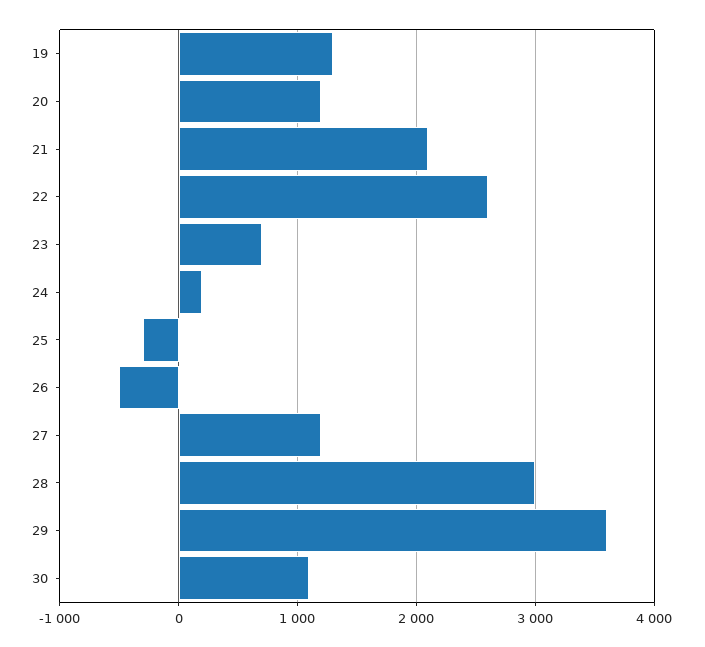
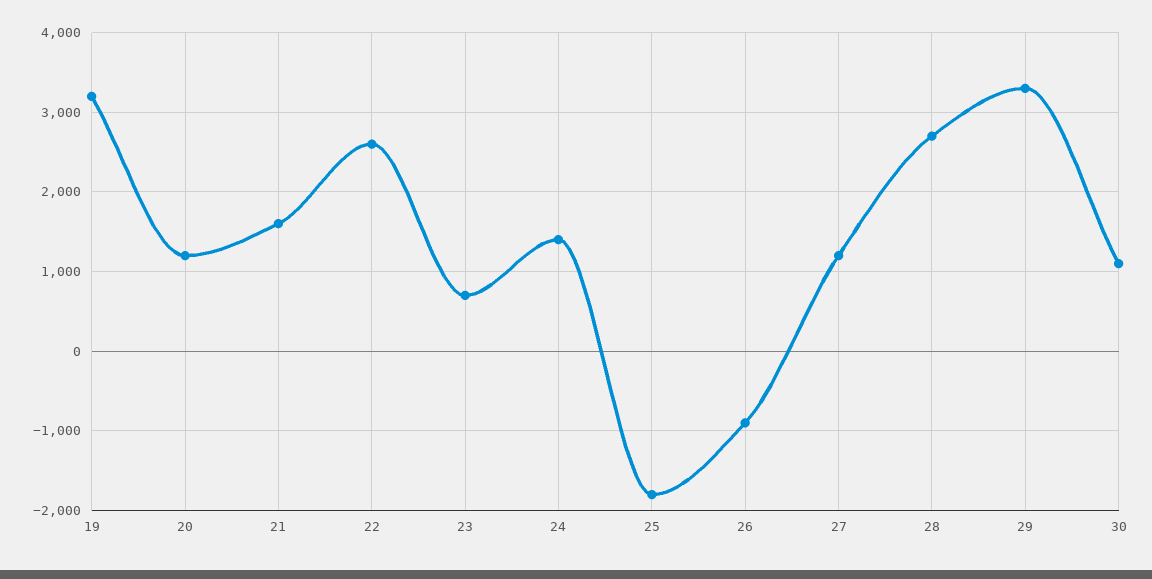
19: 1300 -> 3200
21: 2100 -> 1600
24: 200 -> 1400
25: -300 -> -1800
26: -500 -> -900
28: 3000 -> 2700
29: 3600 -> 3300

